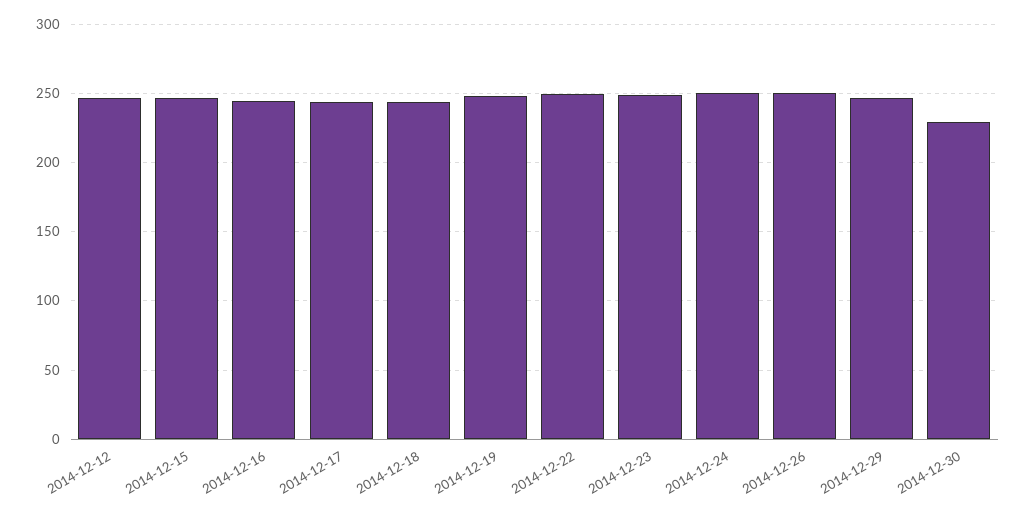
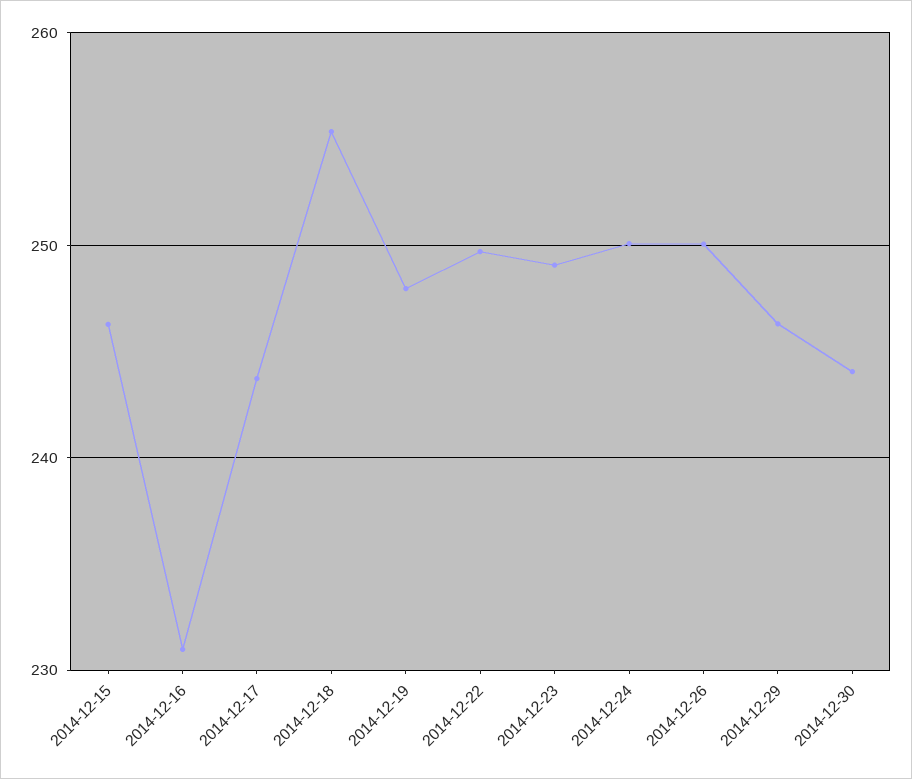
2014-12-12: 245 -> none
2014-12-16: 245 -> 231
2014-12-18: 245 -> 255
2014-12-30: 230 -> 244

